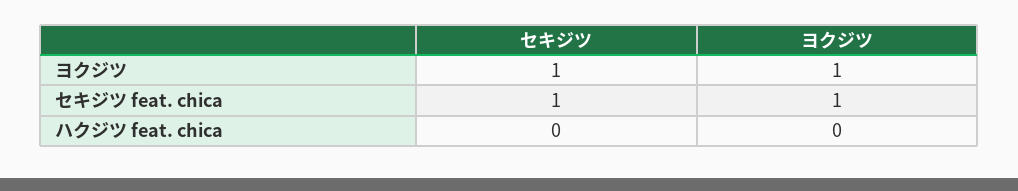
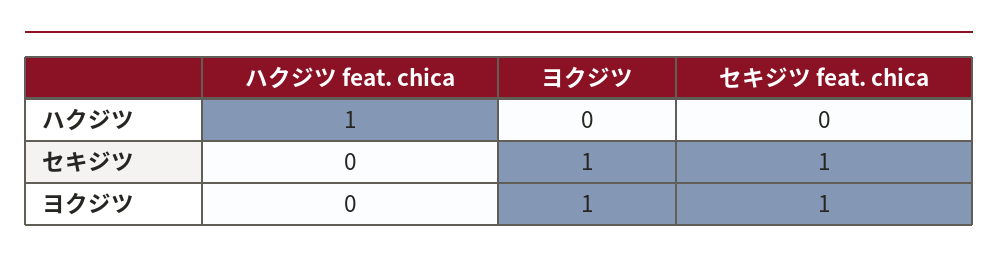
ハクジツ, ハクジツ feat. chica: none -> 1
ハクジツ, ヨクジツ: none -> 0
ハクジツ, セキジツ feat. chica: none -> 0

